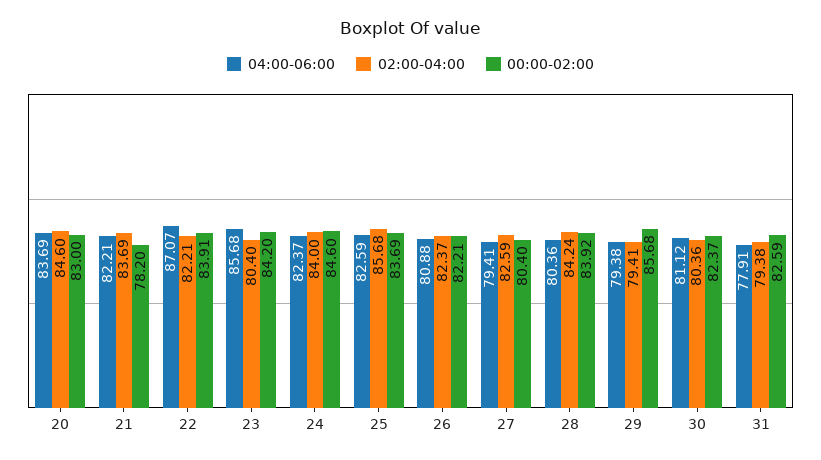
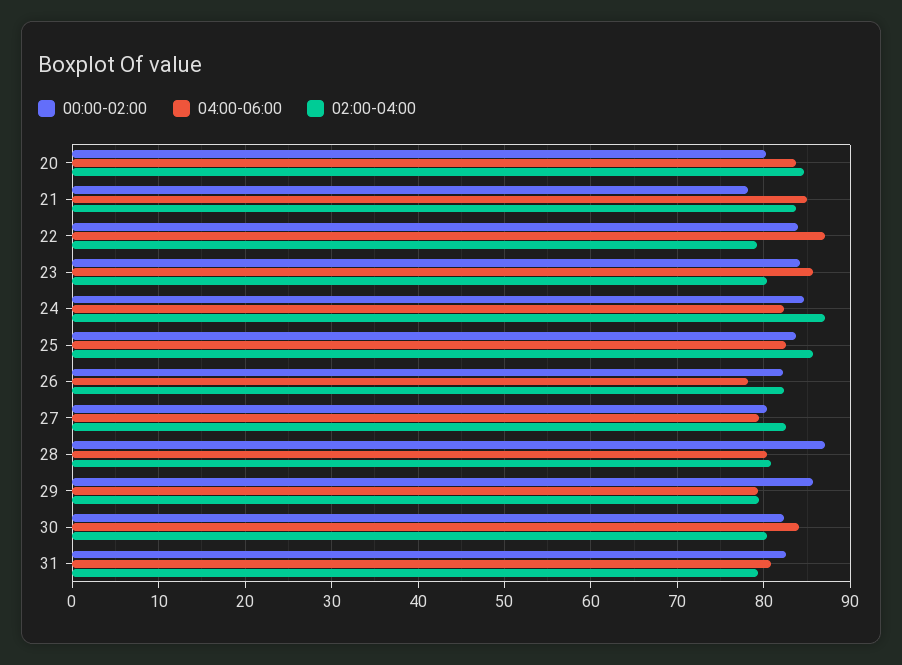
00:00-02:00, 20: 83 -> 80
04:00-06:00, 21: 82.21 -> 85
02:00-04:00, 22: 82.21 -> 79
02:00-04:00, 24: 84 -> 87
04:00-06:00, 26: 80.88 -> 78
02:00-04:00, 28: 84.24 -> 81
00:00-02:00, 28: 83.92 -> 87
04:00-06:00, 30: 81.12 -> 84
04:00-06:00, 31: 77.91 -> 81

